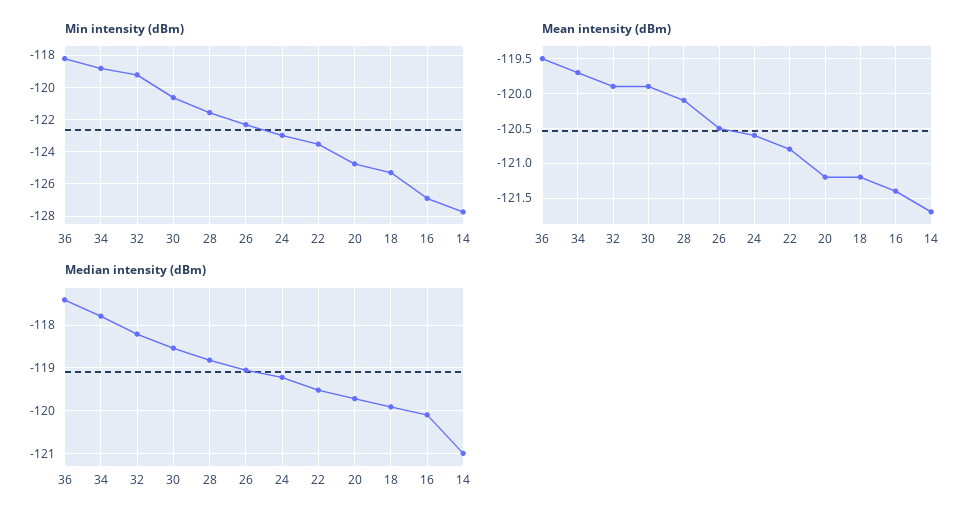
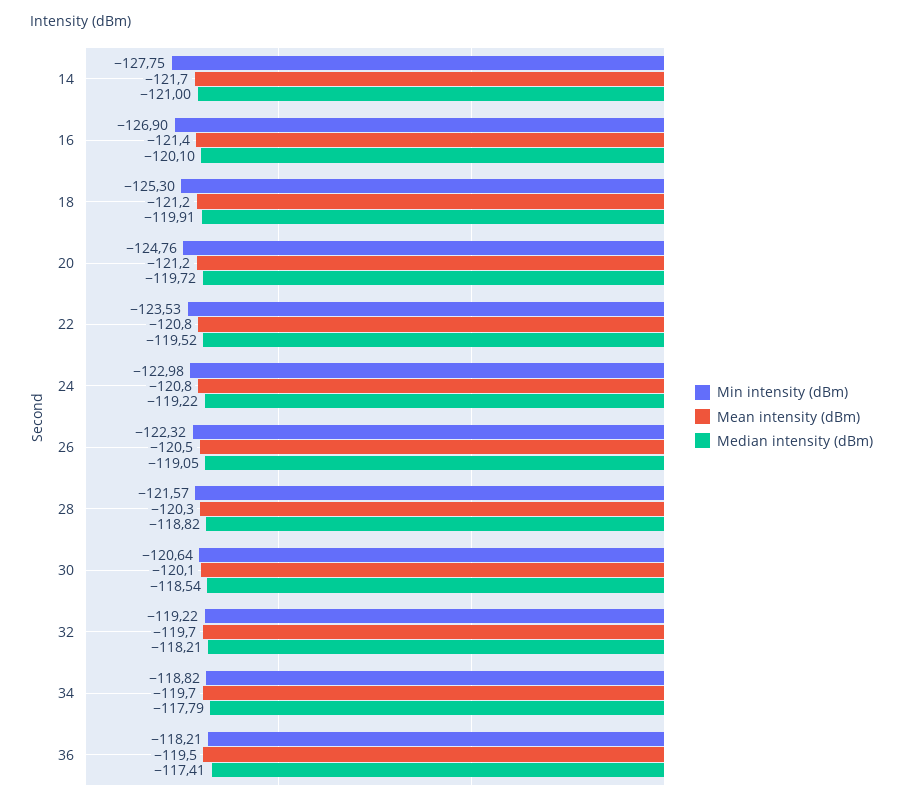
Mean intensity (dBm), 32: -119.9 -> -119.7
Mean intensity (dBm), 30: -119.9 -> -120.1
Mean intensity (dBm), 28: -120.1 -> -120.3
Mean intensity (dBm), 24: -120.6 -> -120.8

